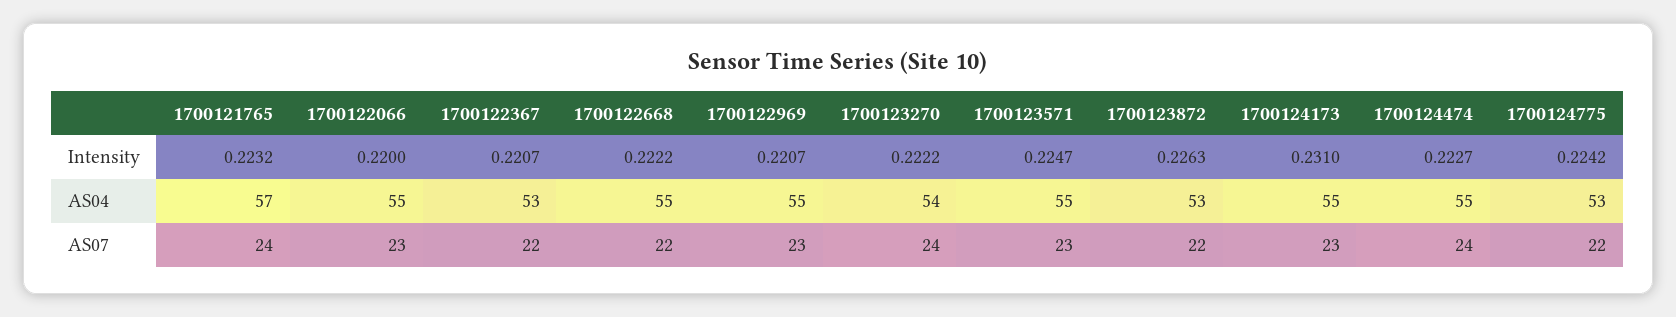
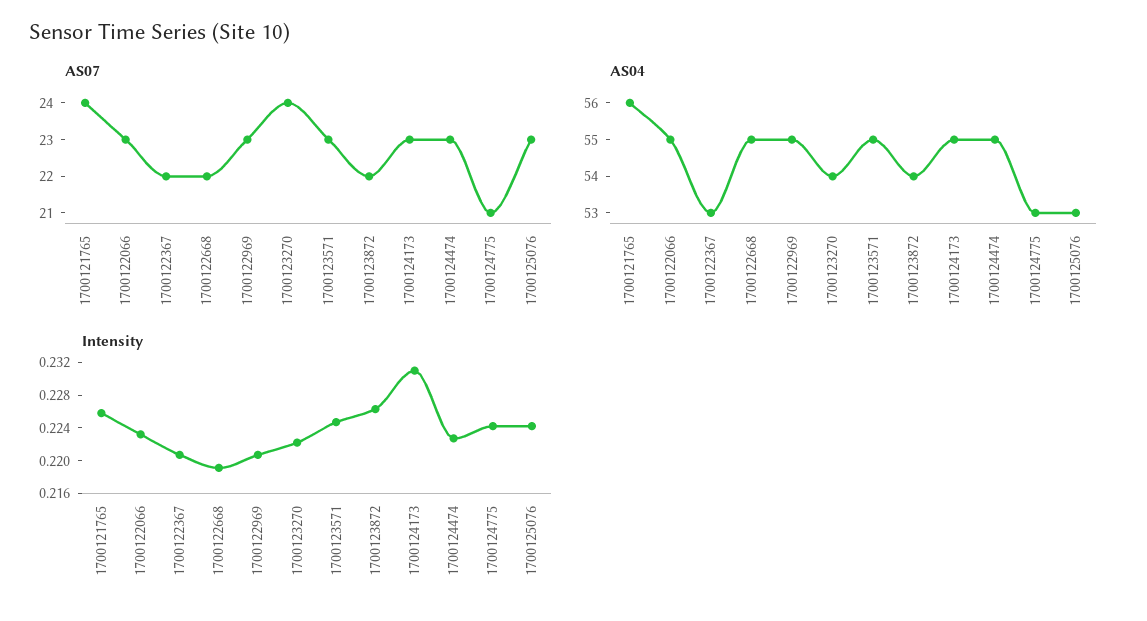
Intensity, 1700121765: 0.2232 -> 0.226
Intensity, 1700122066: 0.22 -> 0.223
Intensity, 1700122668: 0.2222 -> 0.219
AS04, 1700121765: 57 -> 56
AS04, 1700123872: 53 -> 54
AS07, 1700124474: 24 -> 23
AS07, 1700124775: 22 -> 21
AS07, 1700125076: none -> 23
AS04, 1700125076: none -> 53
Intensity, 1700125076: none -> 0.224

